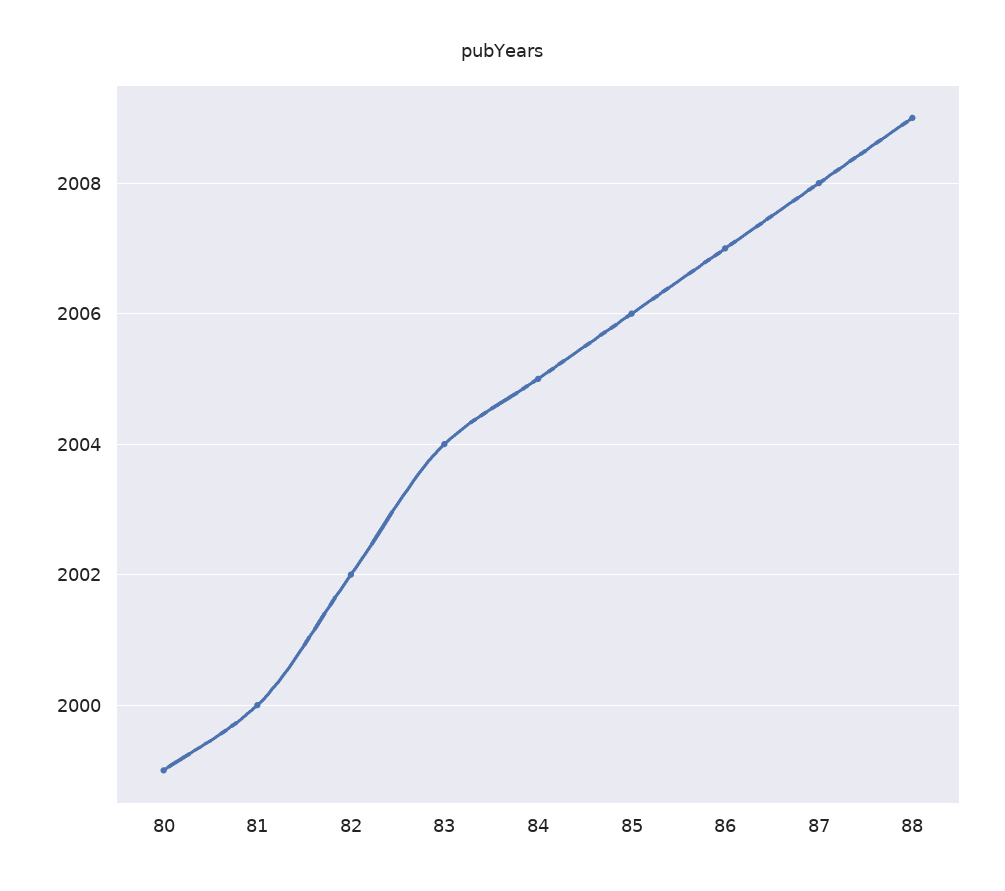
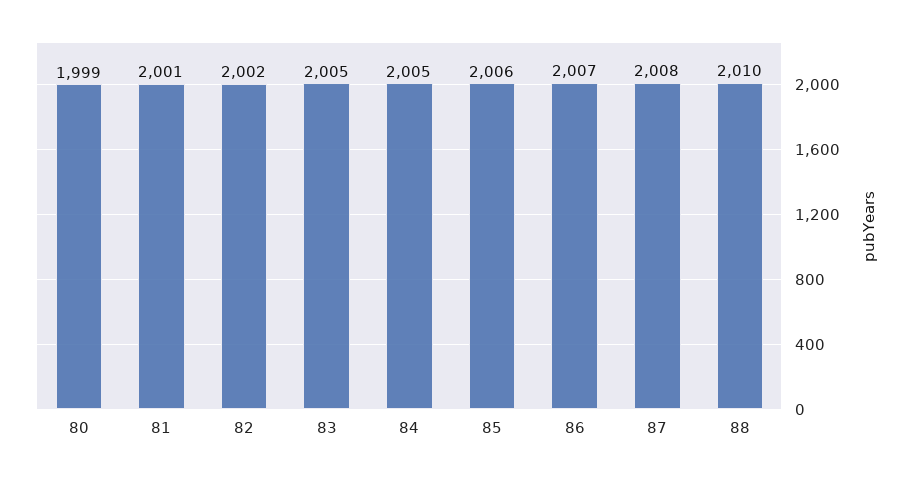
81: 2000 -> 2001
83: 2004 -> 2005
88: 2009 -> 2010

